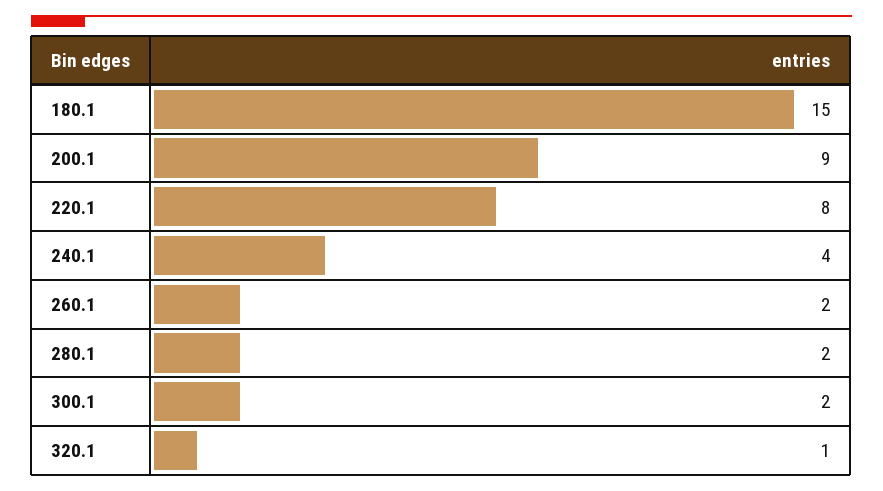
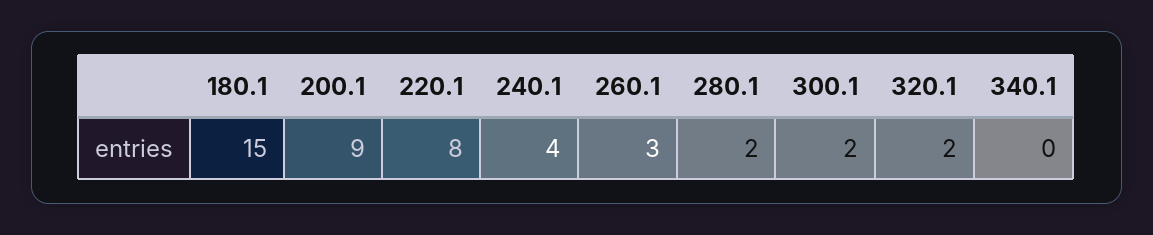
260.1: 2 -> 3
320.1: 1 -> 2
340.1: none -> 0

